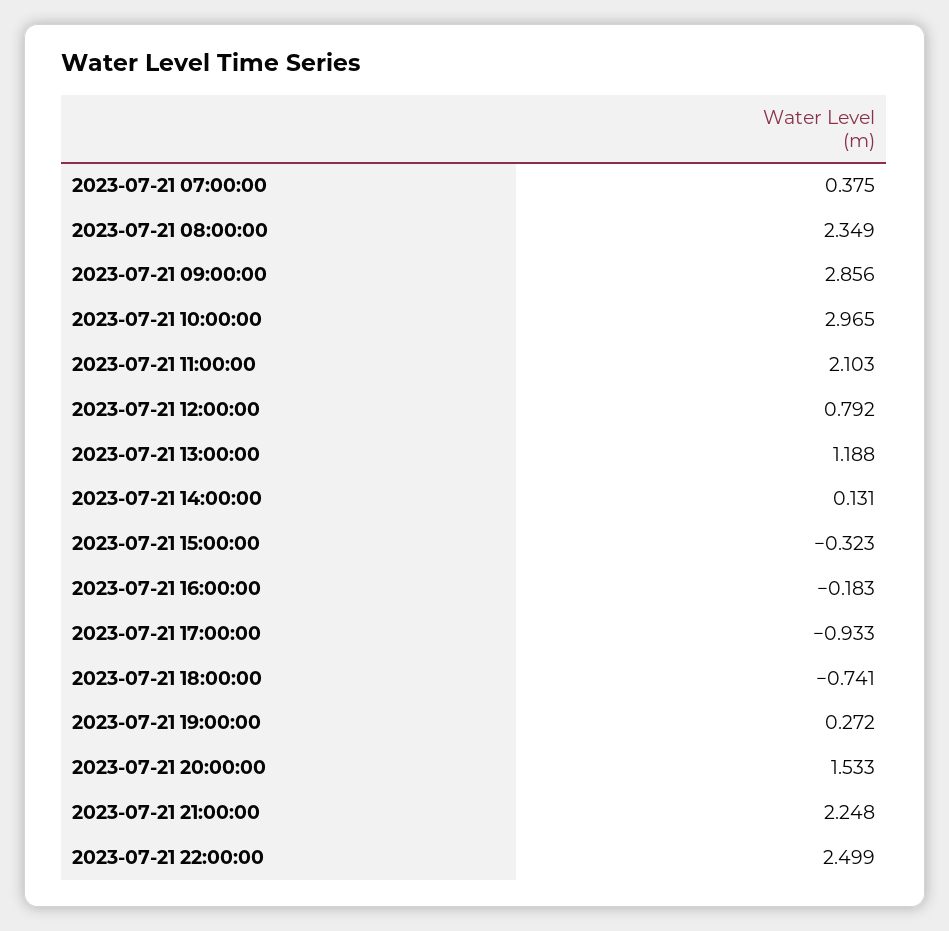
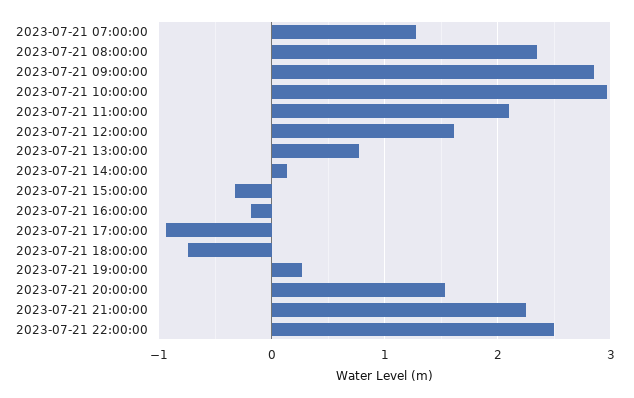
2023-07-21 07:00:00: 0.375 -> 1.3
2023-07-21 12:00:00: 0.792 -> 1.6
2023-07-21 13:00:00: 1.188 -> 0.8

